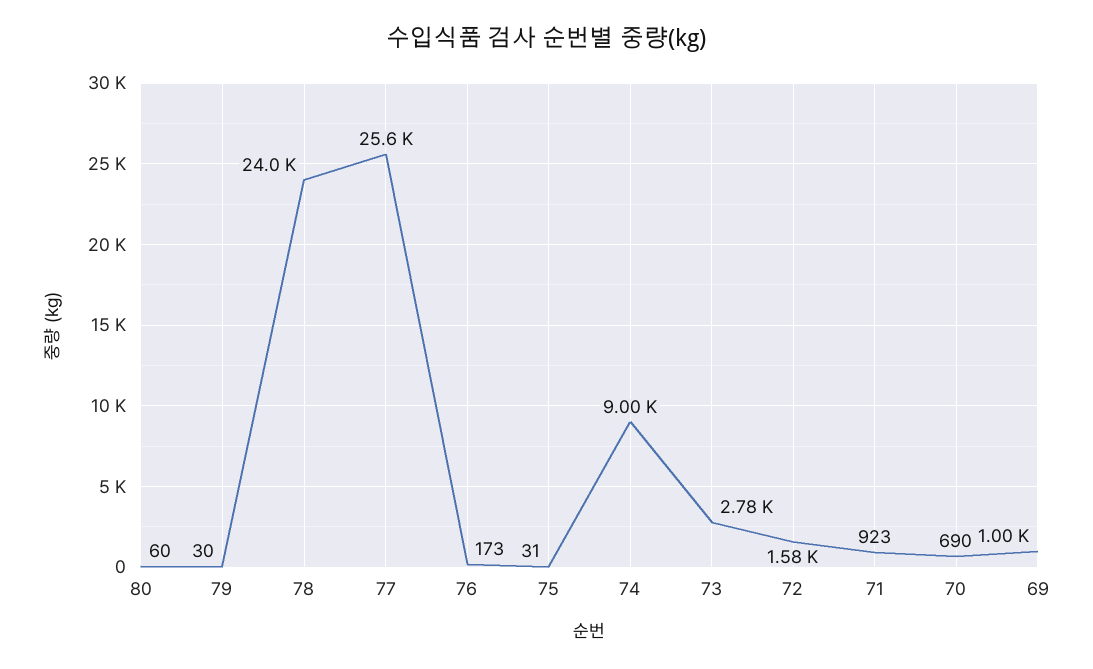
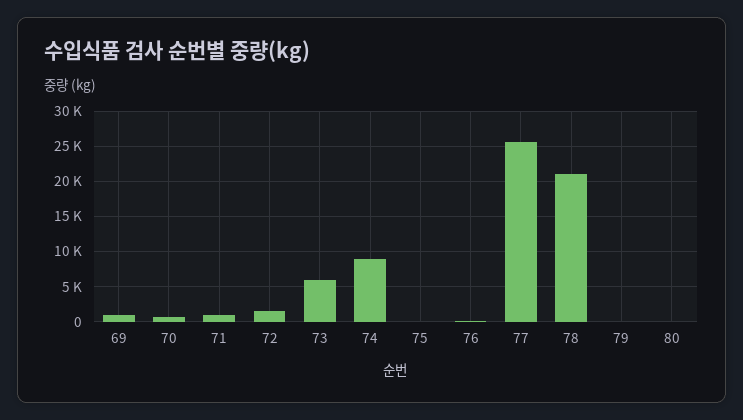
78: 24000 -> 21000
73: 2780 -> 6000

